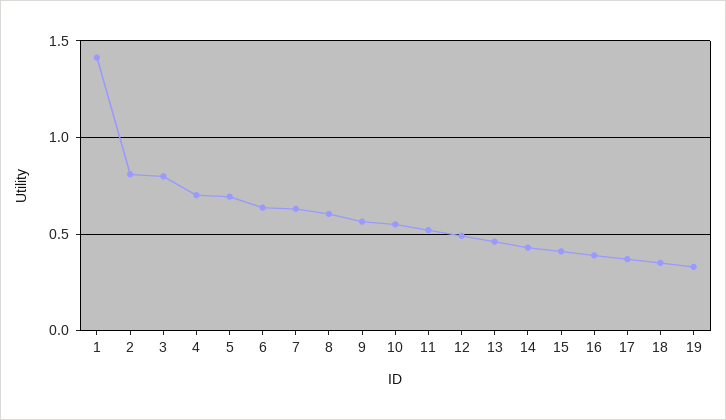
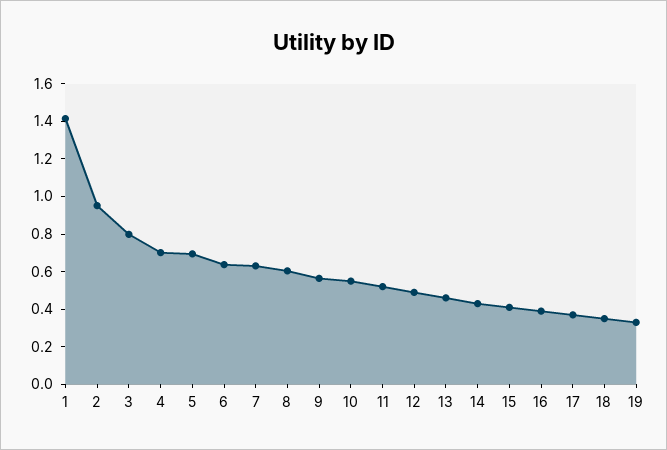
2: 0.8 -> 0.95

